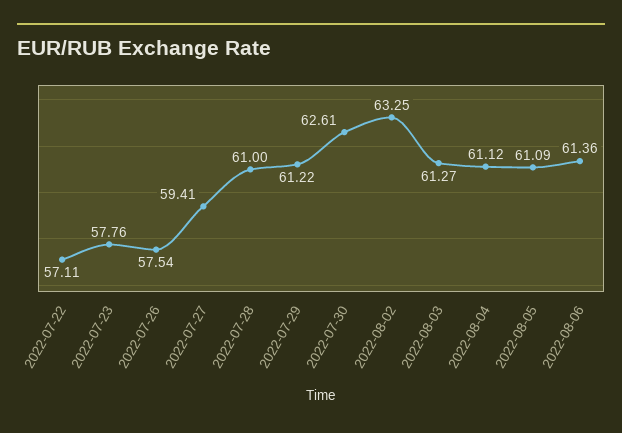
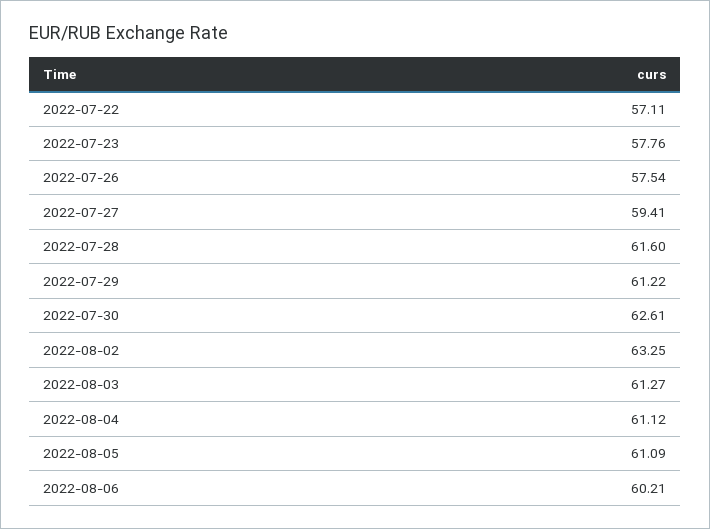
2022-07-28: 61 -> 61.6
2022-08-06: 61.36 -> 60.21

